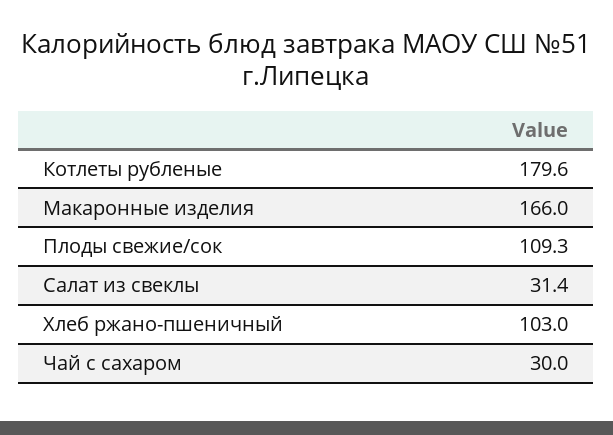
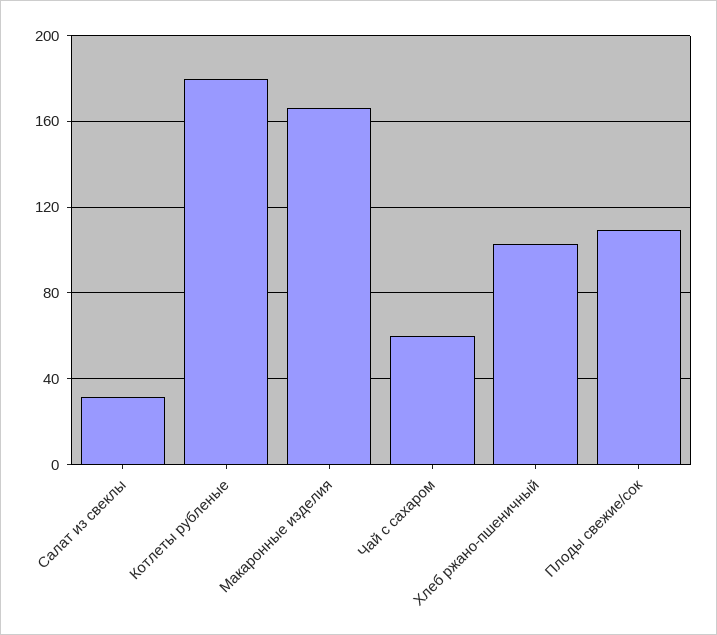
Чай с сахаром: 30 -> 60

